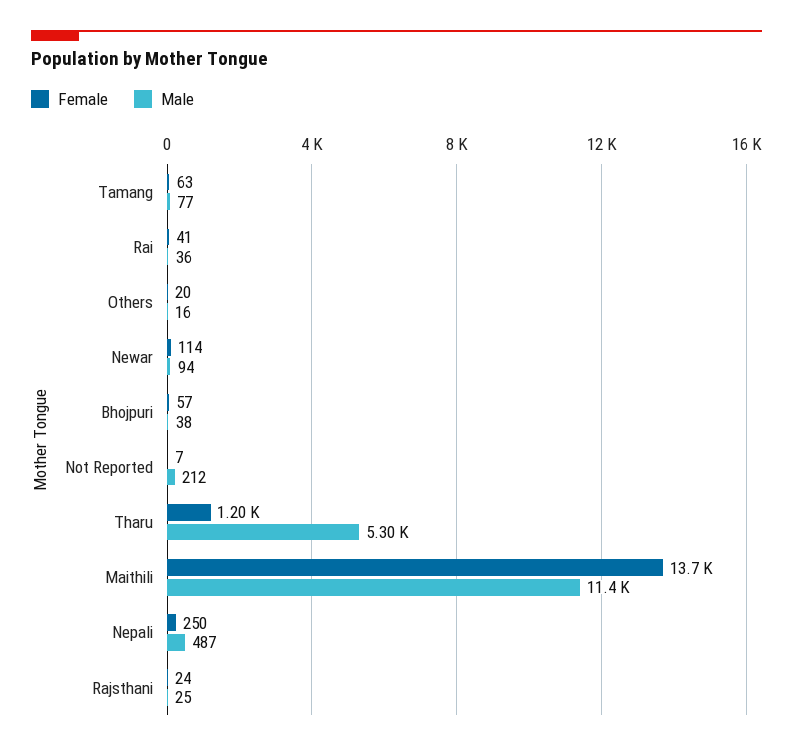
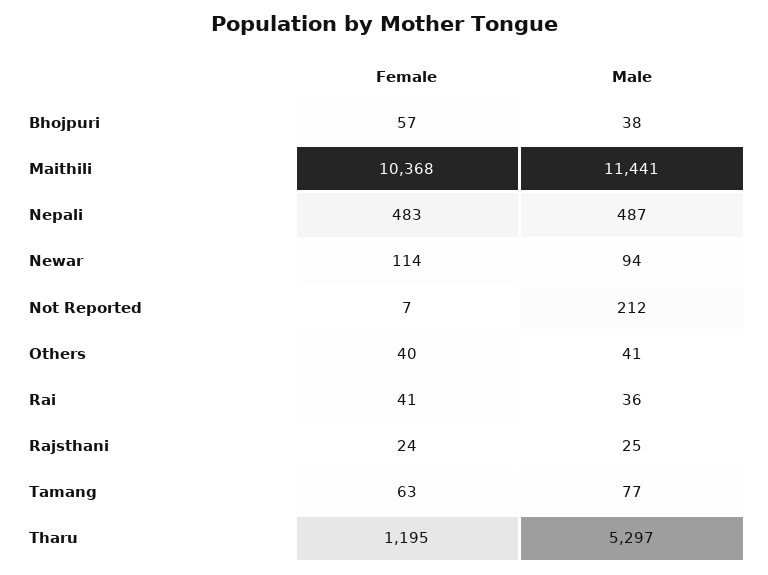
Female, Others: 20 -> 40
Male, Others: 16 -> 41
Female, Maithili: 13700 -> 10368
Female, Nepali: 250 -> 483

